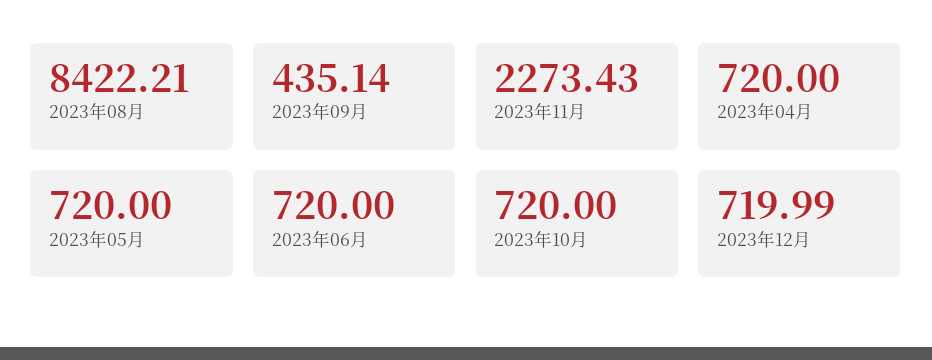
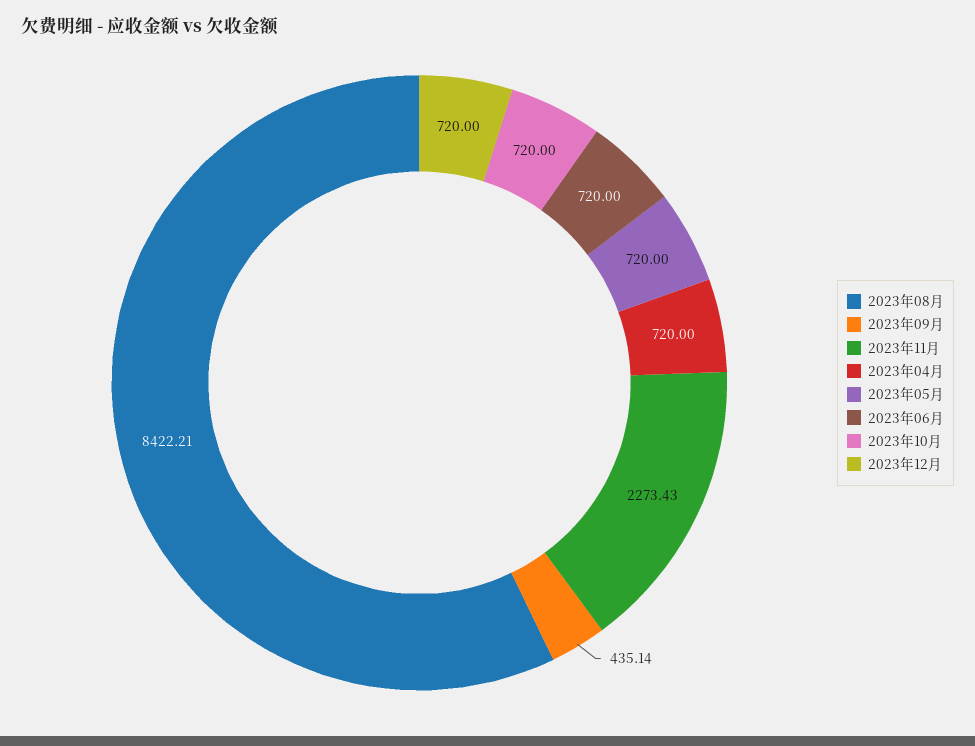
2023年12月: 719.99 -> 720

